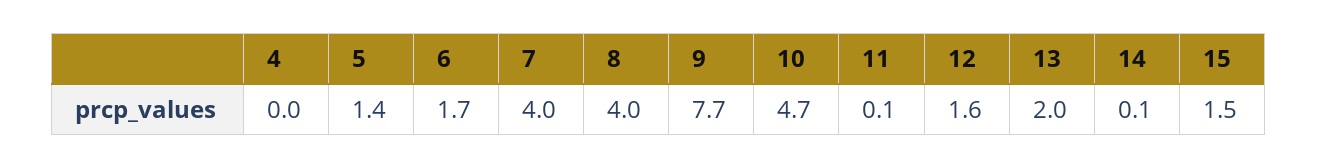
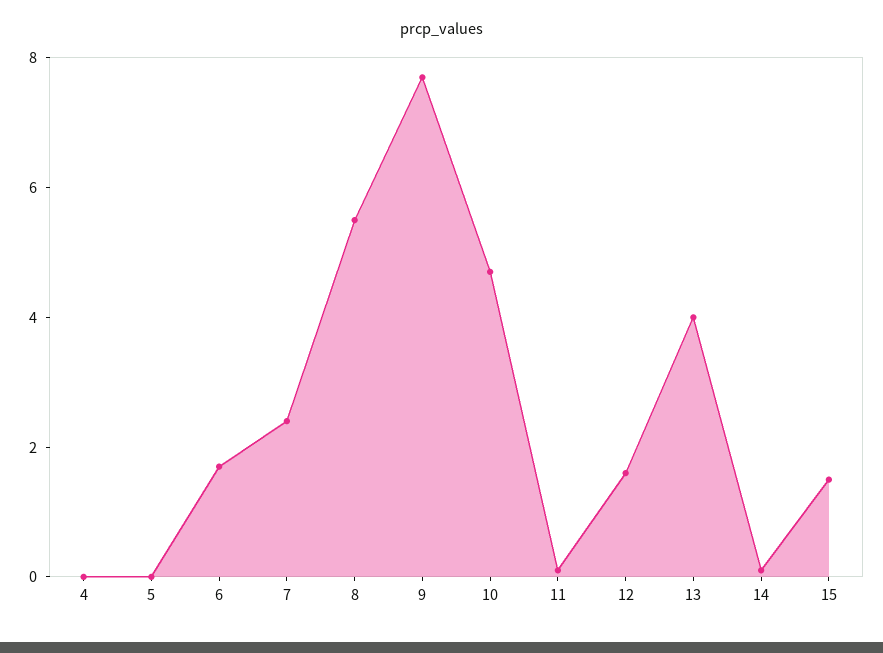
5: 1.4 -> 0
7: 4 -> 2.5
8: 4 -> 5.5
13: 2 -> 4

